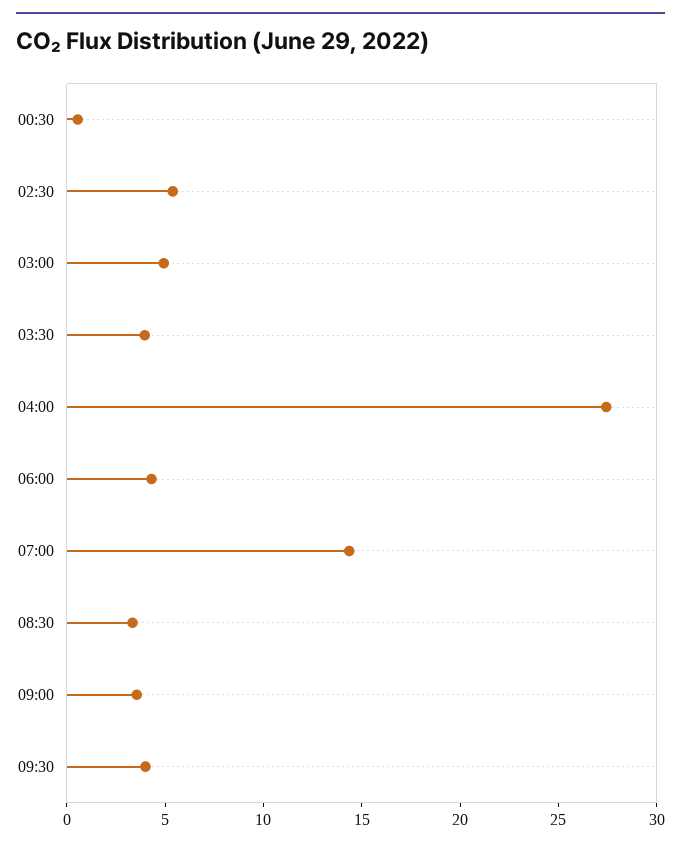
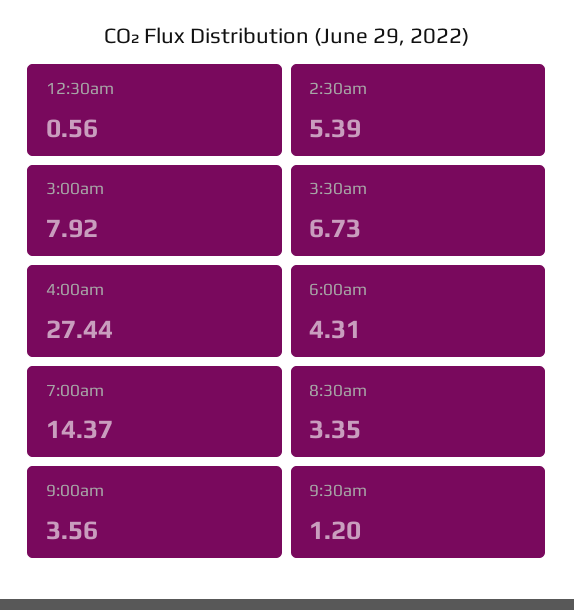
03:00: 5 -> 7.92
03:30: 4 -> 6.73
09:30: 4 -> 1.2

